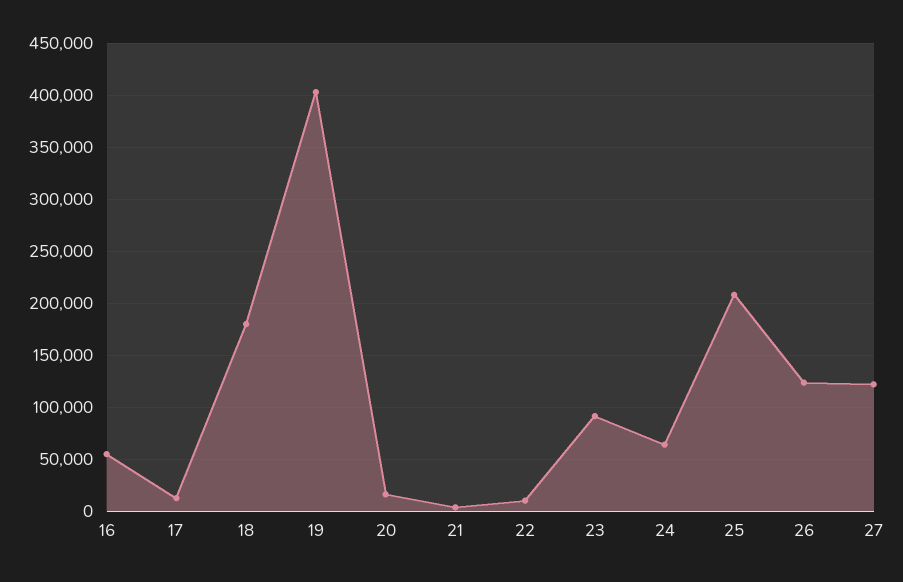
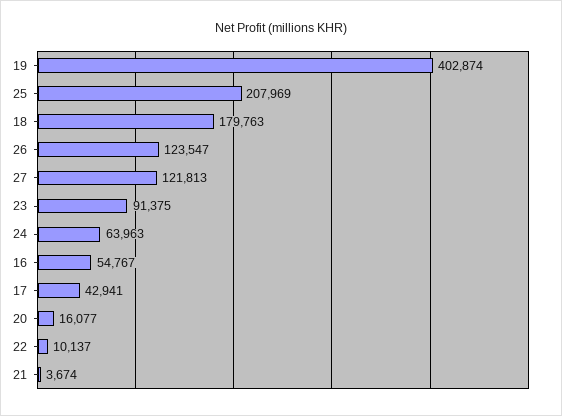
17: 10000 -> 42941

